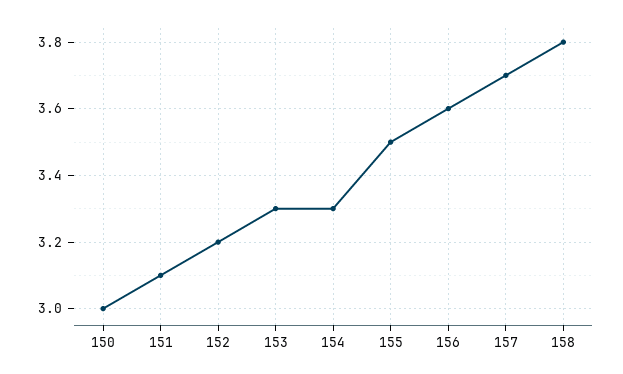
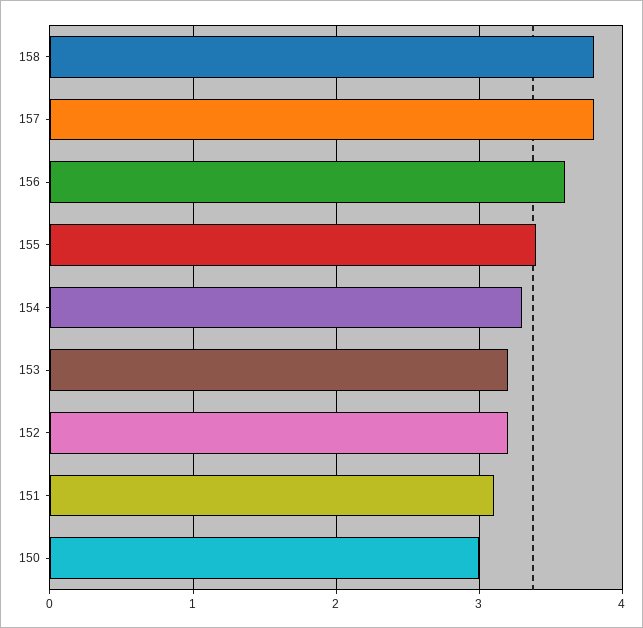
153: 3.3 -> 3.2
155: 3.5 -> 3.4
157: 3.7 -> 3.8

